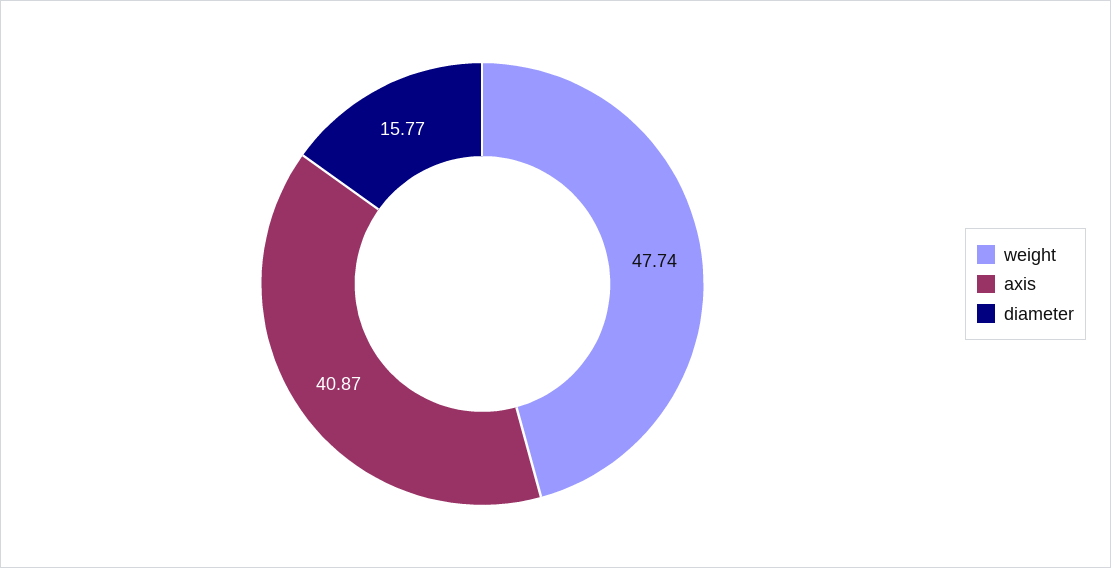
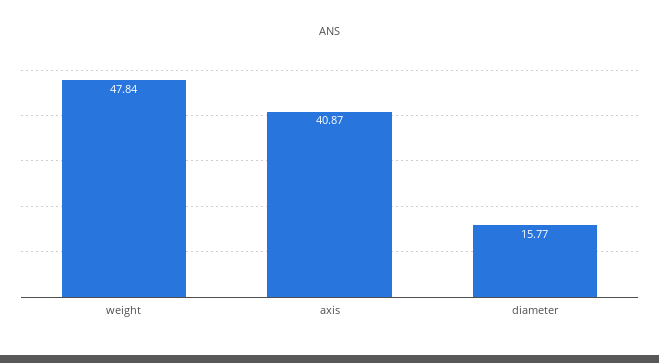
weight: 47.74 -> 47.84

